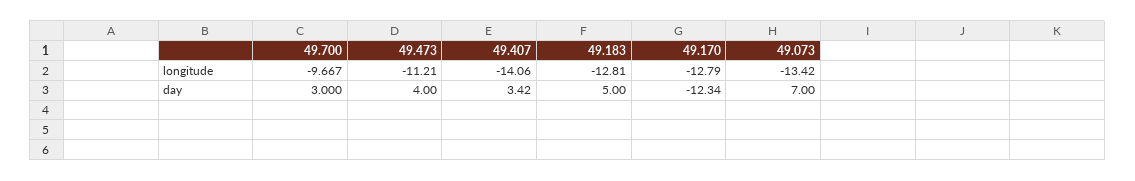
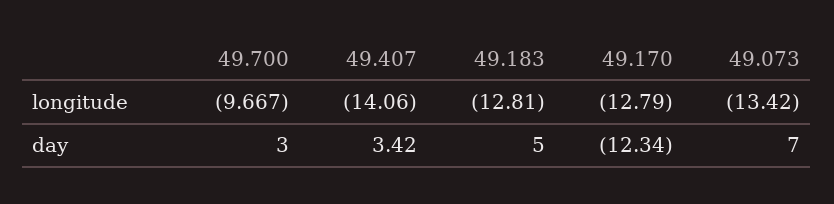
49.473, longitude: -11.21 -> none
49.473, day: 4 -> none

